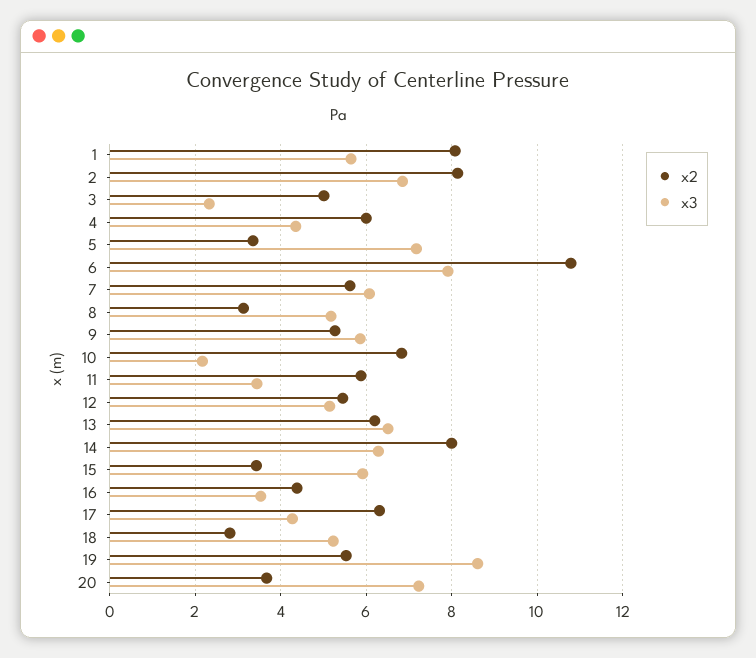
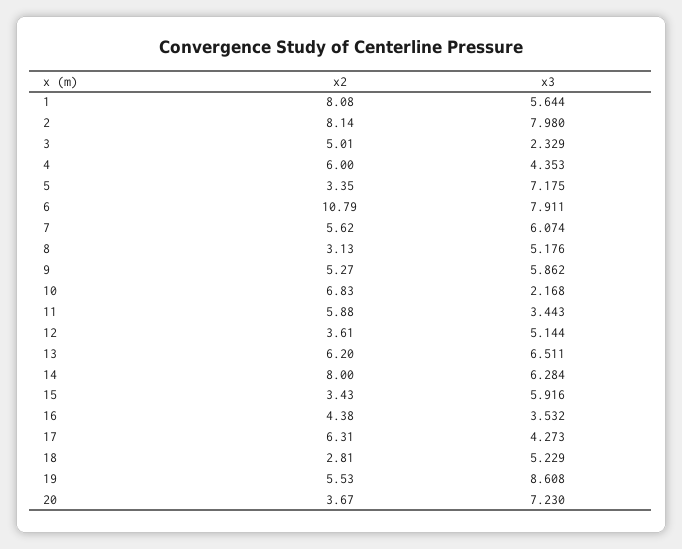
x3, 2: 6.8 -> 7.98
x2, 12: 5.4 -> 3.61

